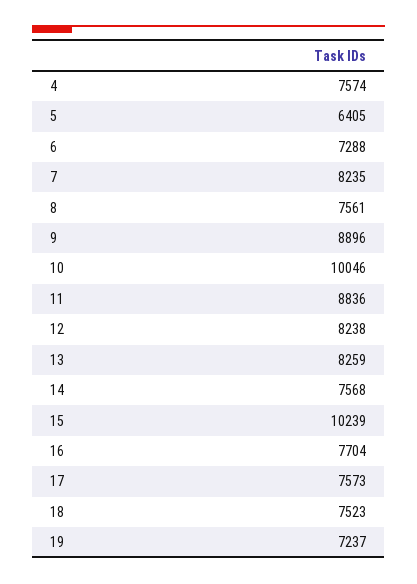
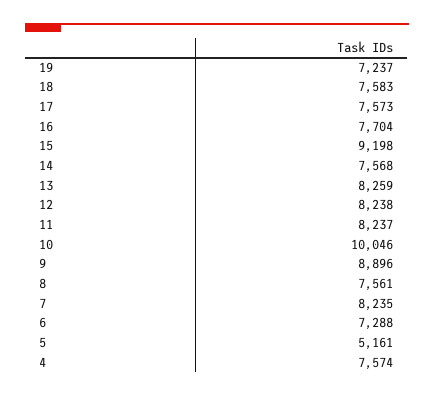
5: 6405 -> 5161
11: 8836 -> 8237
15: 10239 -> 9198
18: 7523 -> 7583

